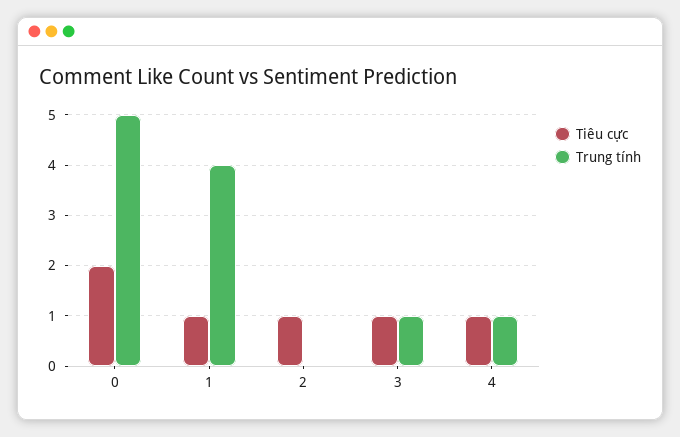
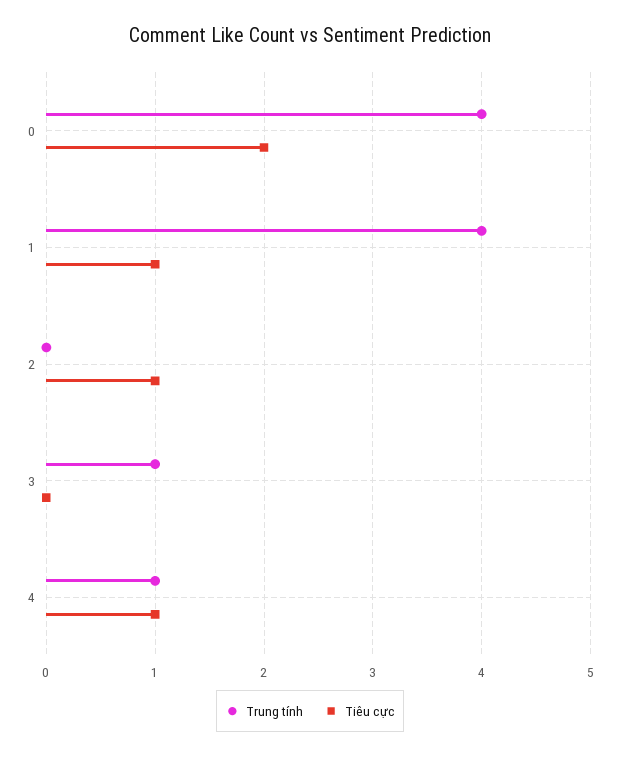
Trung tính, 0: 5 -> 4
Tiêu cực, 3: 1 -> 0

